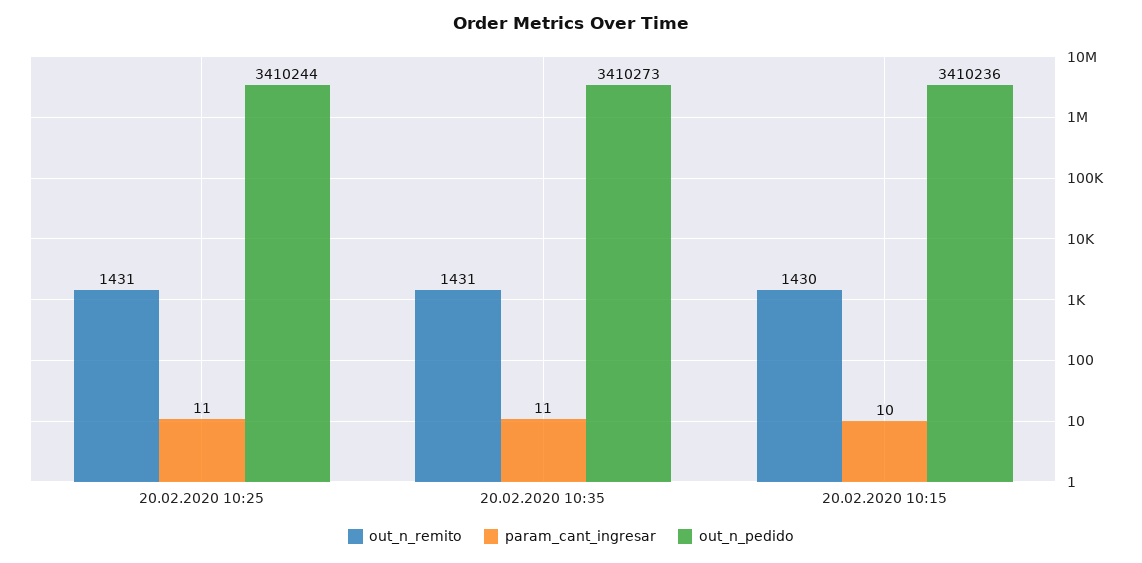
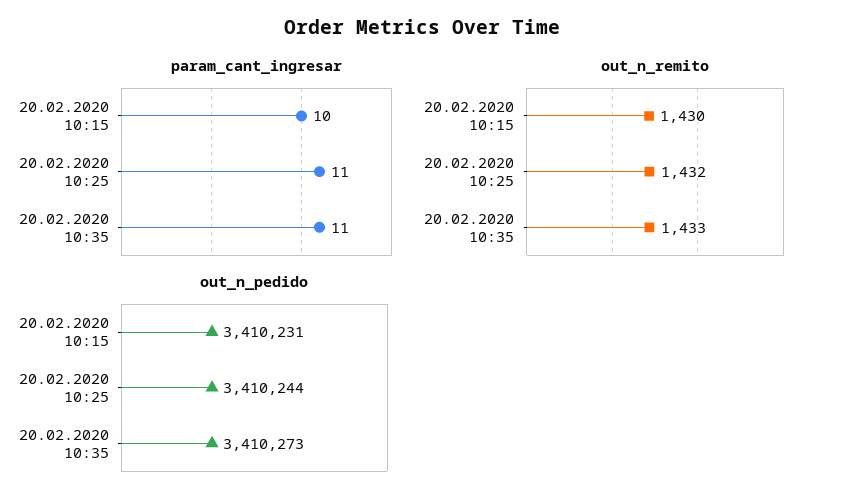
out_n_remito, 20.02.2020 10:25: 1431 -> 1432
out_n_remito, 20.02.2020 10:35: 1431 -> 1433
out_n_pedido, 20.02.2020 10:15: 3410236 -> 3410231

